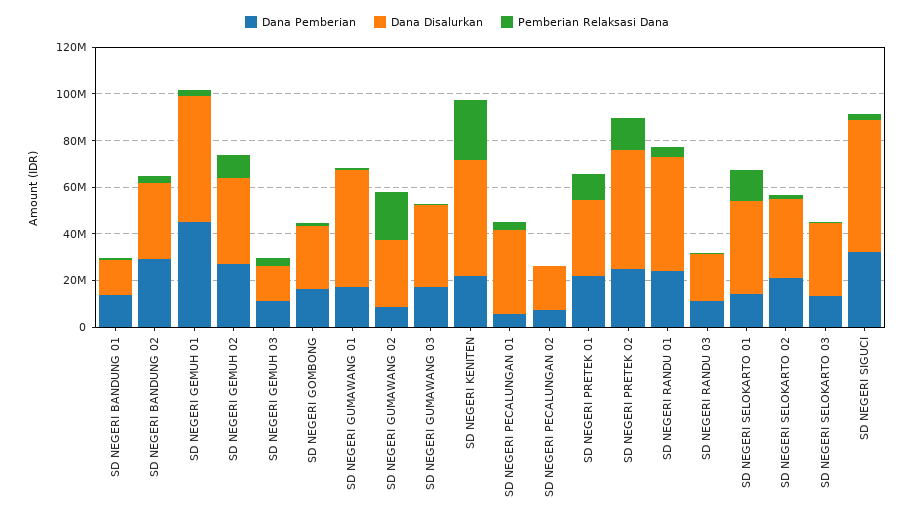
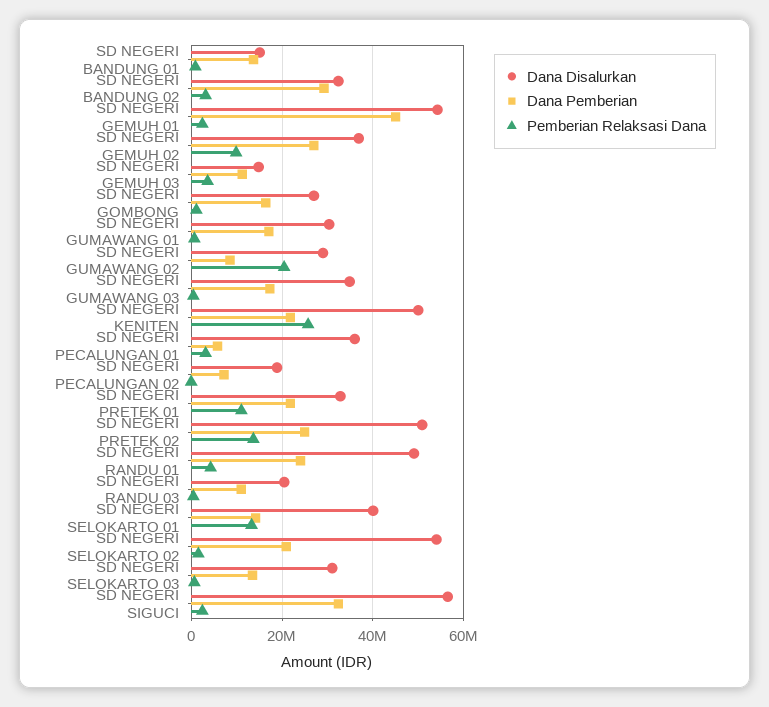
Dana Disalurkan, SD NEGERI GUMAWANG 01: 50000000 -> 30000000
Dana Disalurkan, SD NEGERI SELOKARTO 02: 35000000 -> 54000000

